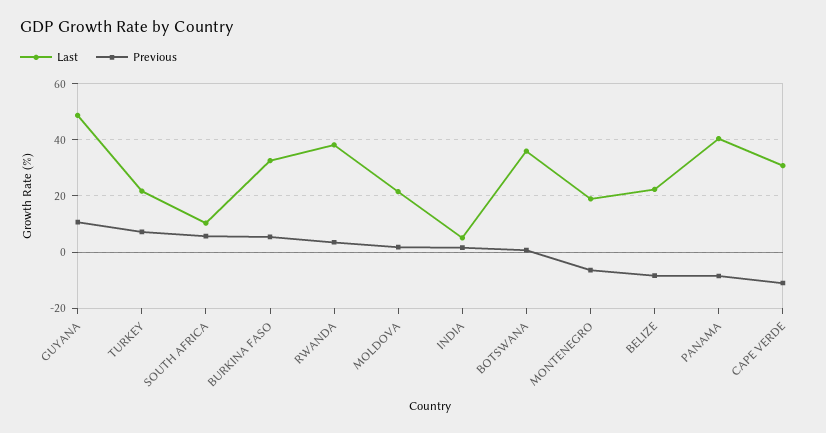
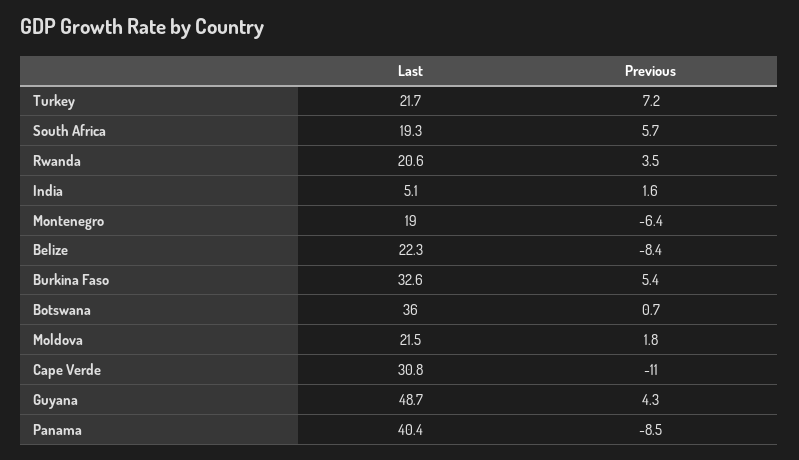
Previous, GUYANA: 10 -> 4.3
Last, SOUTH AFRICA: 10 -> 19.3
Last, RWANDA: 37.5 -> 20.6

